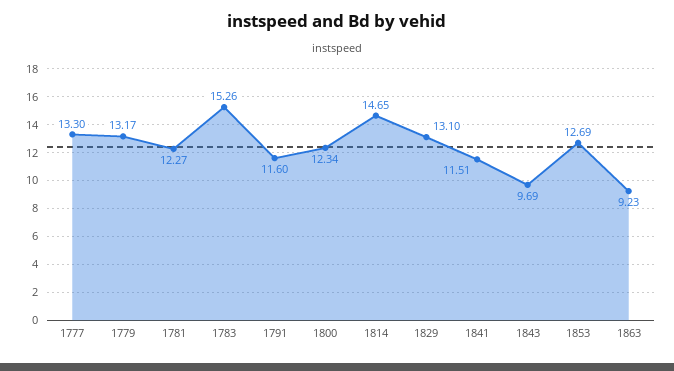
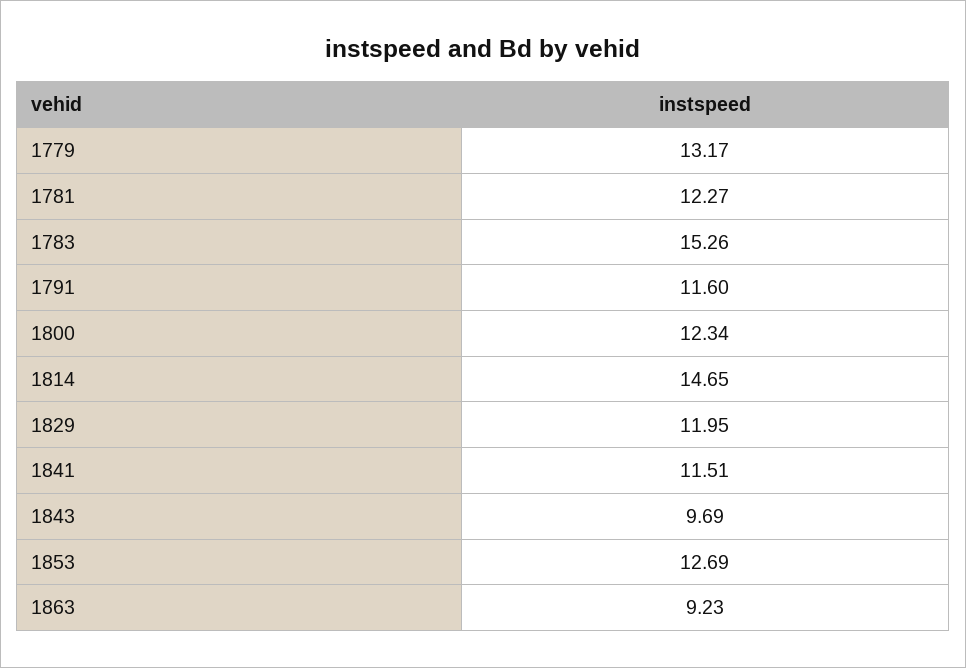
1777: 13.3 -> none
1829: 13.1 -> 11.95

